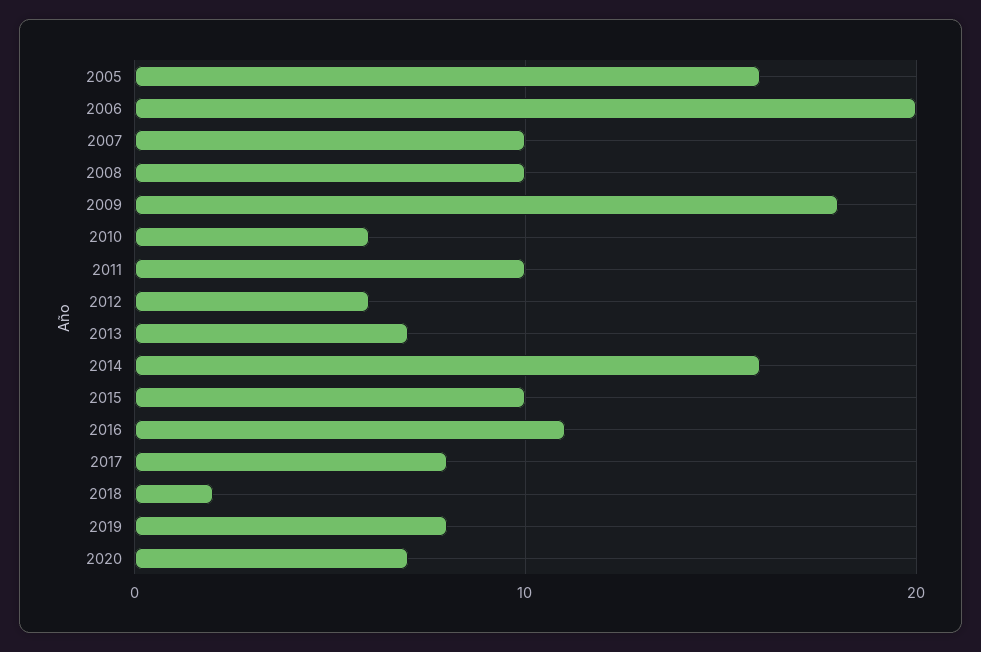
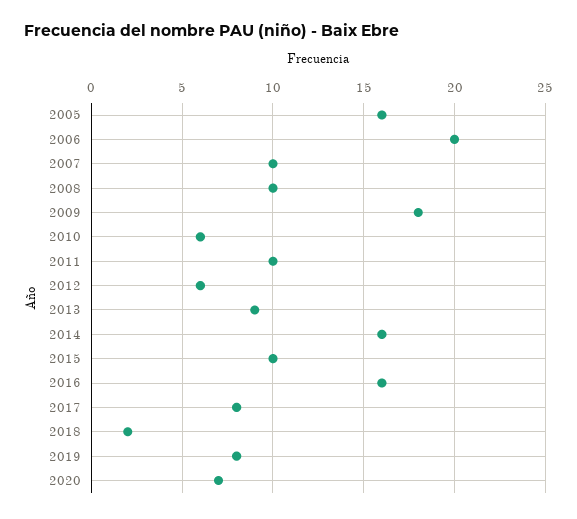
2013: 7 -> 9
2016: 11 -> 16

